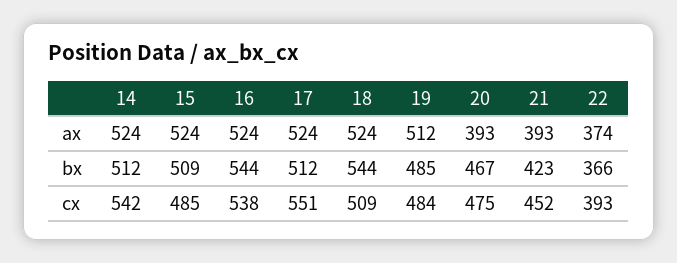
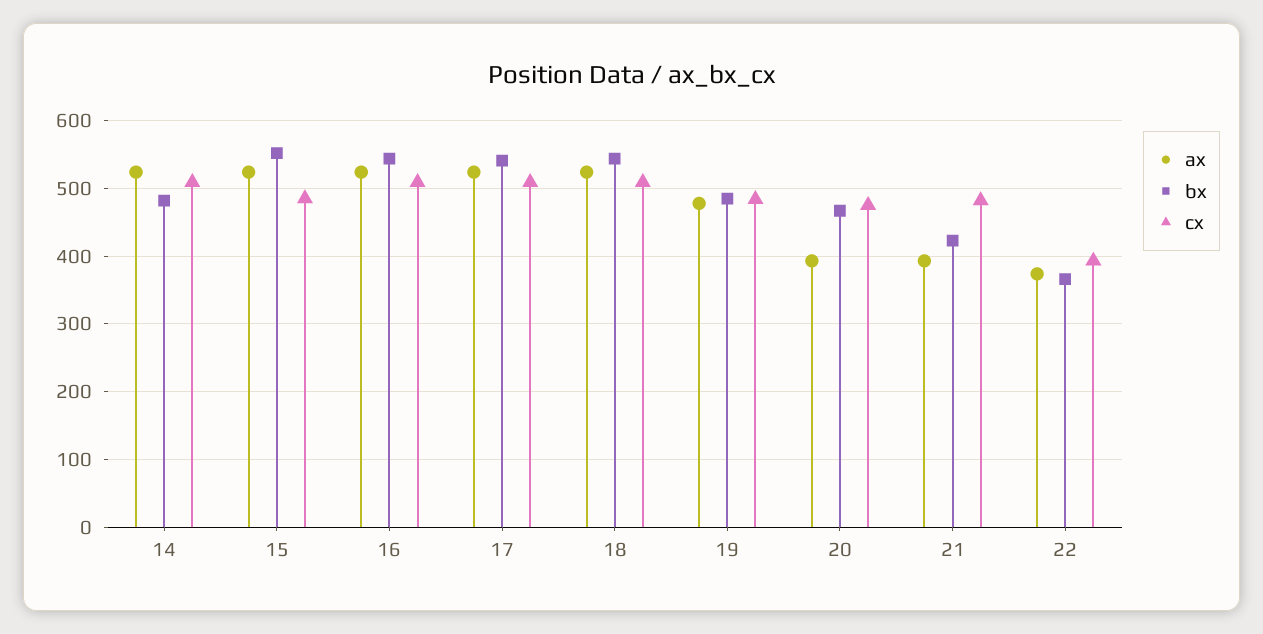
ax, 19: 512 -> 480
bx, 14: 512 -> 480
bx, 15: 509 -> 550
bx, 17: 512 -> 540
cx, 14: 542 -> 510
cx, 16: 538 -> 510
cx, 17: 551 -> 510
cx, 21: 452 -> 480

